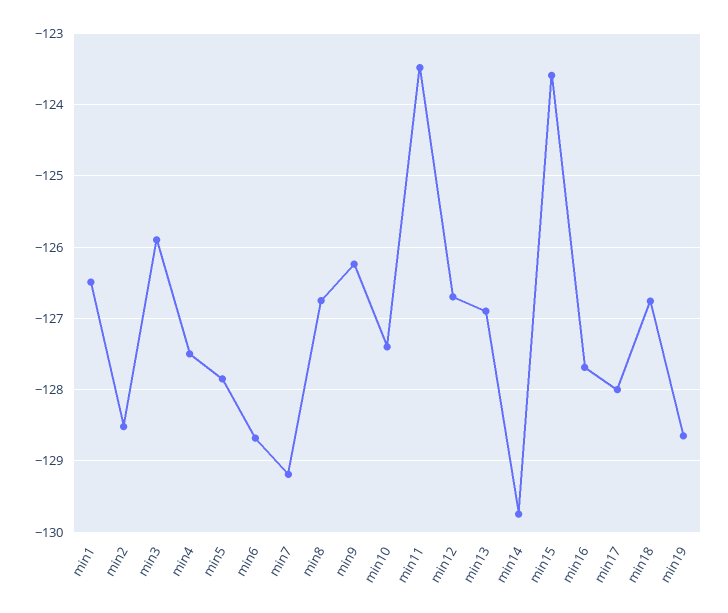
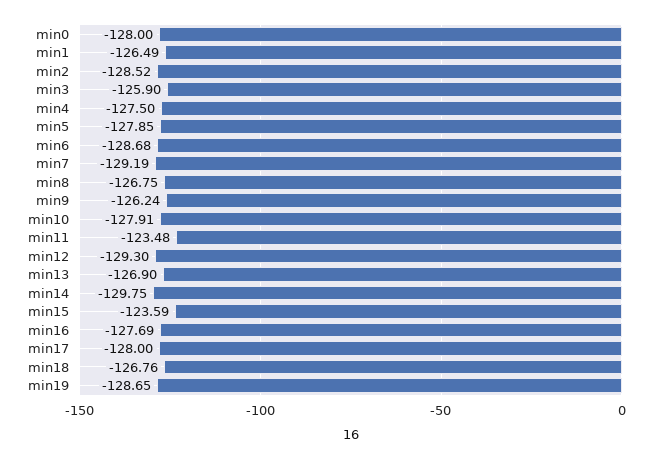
min10: -127.4 -> -127.91
min12: -126.7 -> -129.3
min0: none -> -128

